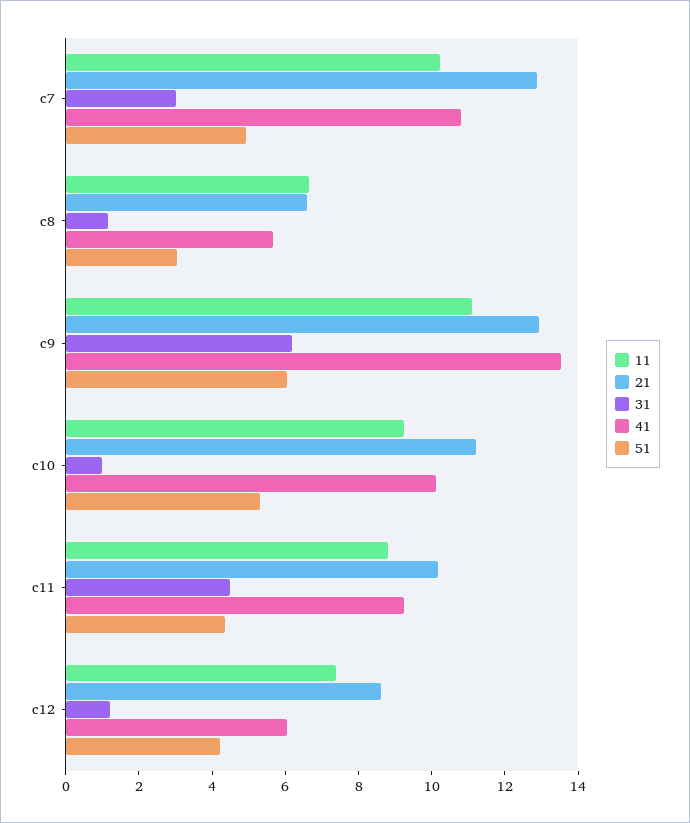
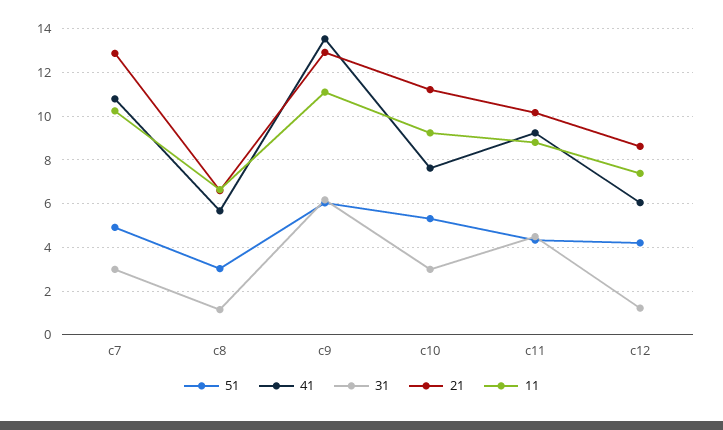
31, c10: 1 -> 3
41, c10: 10 -> 7.5

